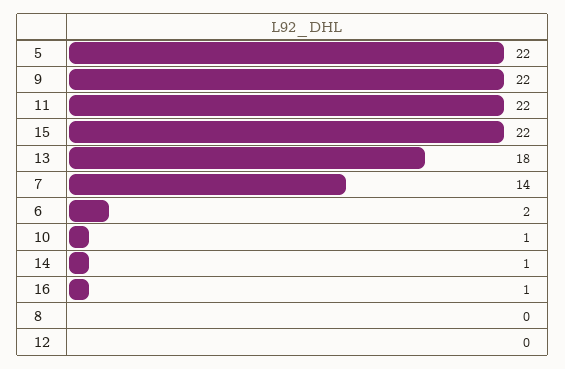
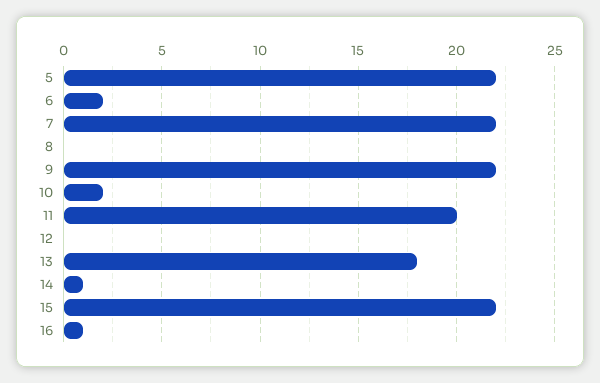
11: 22 -> 20
7: 14 -> 22
10: 1 -> 2

